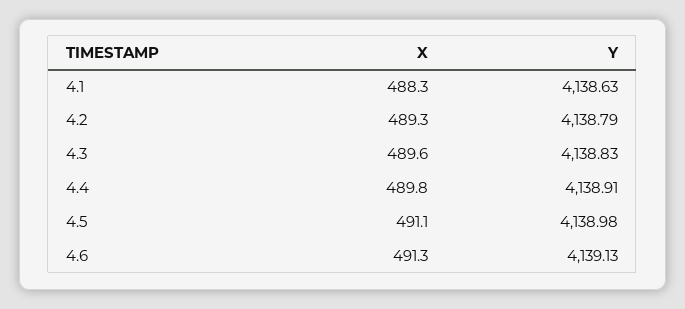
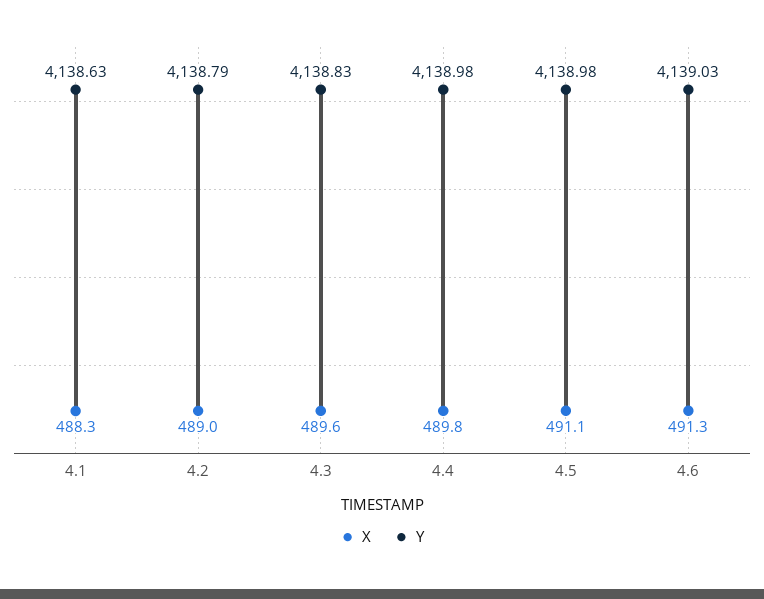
X, 4.2: 489.3 -> 489
Y, 4.4: 4138.91 -> 4138.98
Y, 4.6: 4139.13 -> 4139.03

